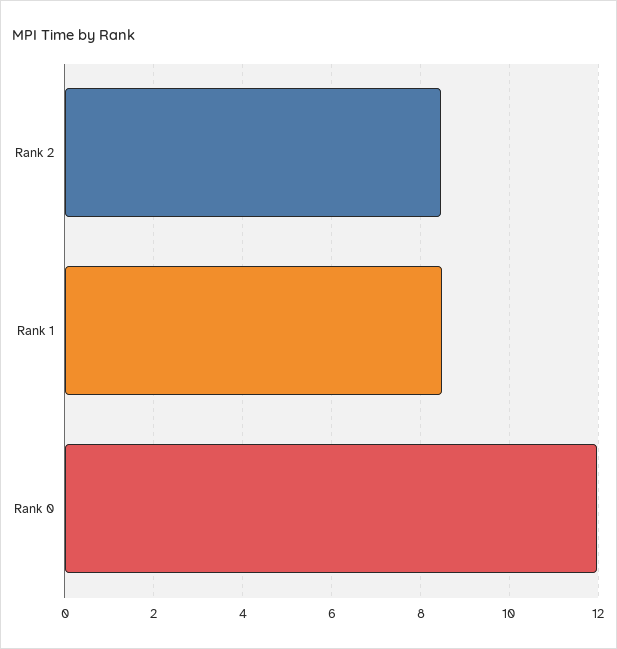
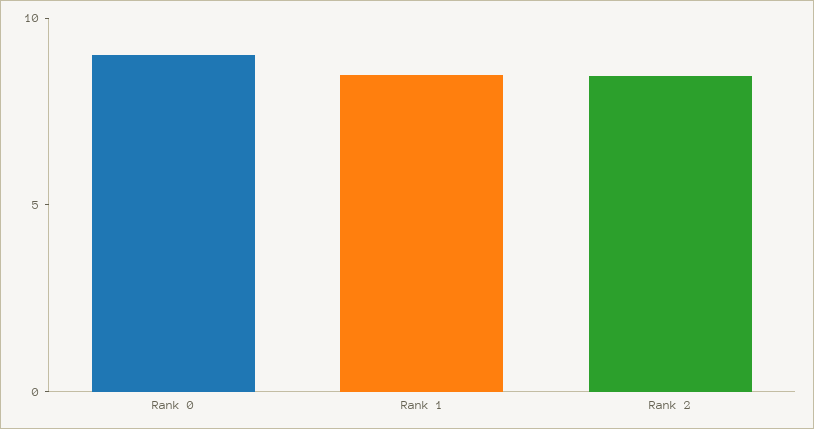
Rank 0: 12 -> 9

